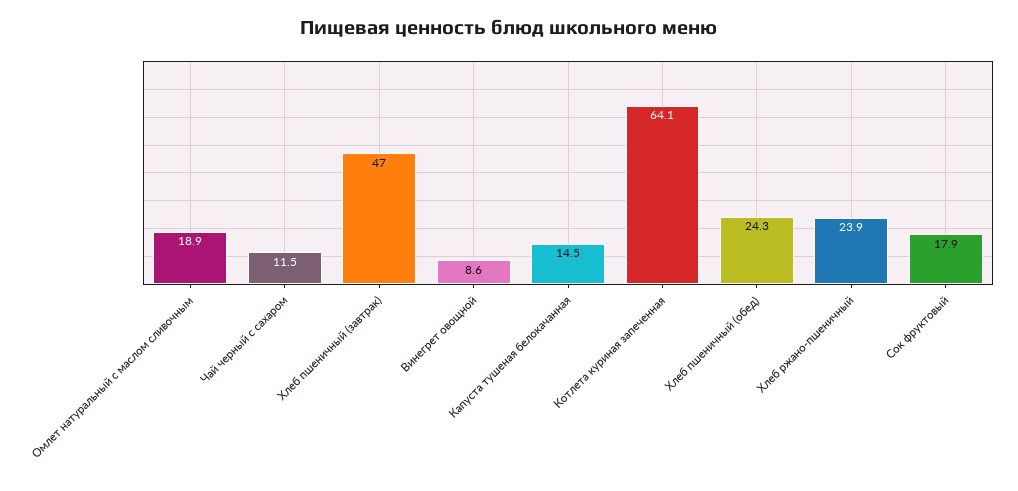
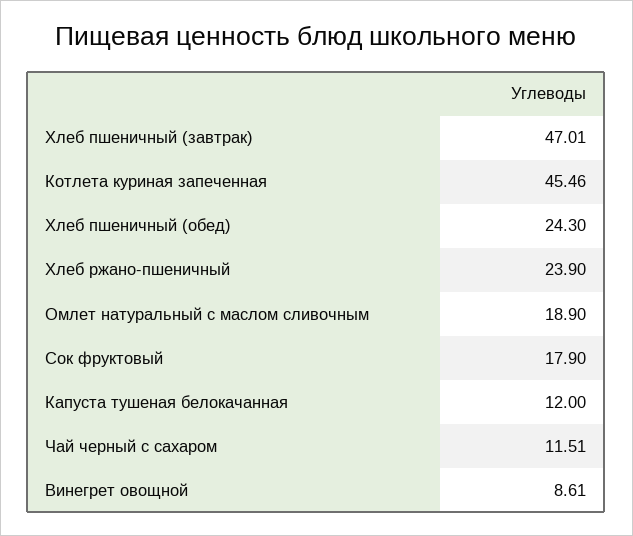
Капуста тушеная белокачанная: 14.5 -> 12
Котлета куриная запеченная: 64.1 -> 45.46

